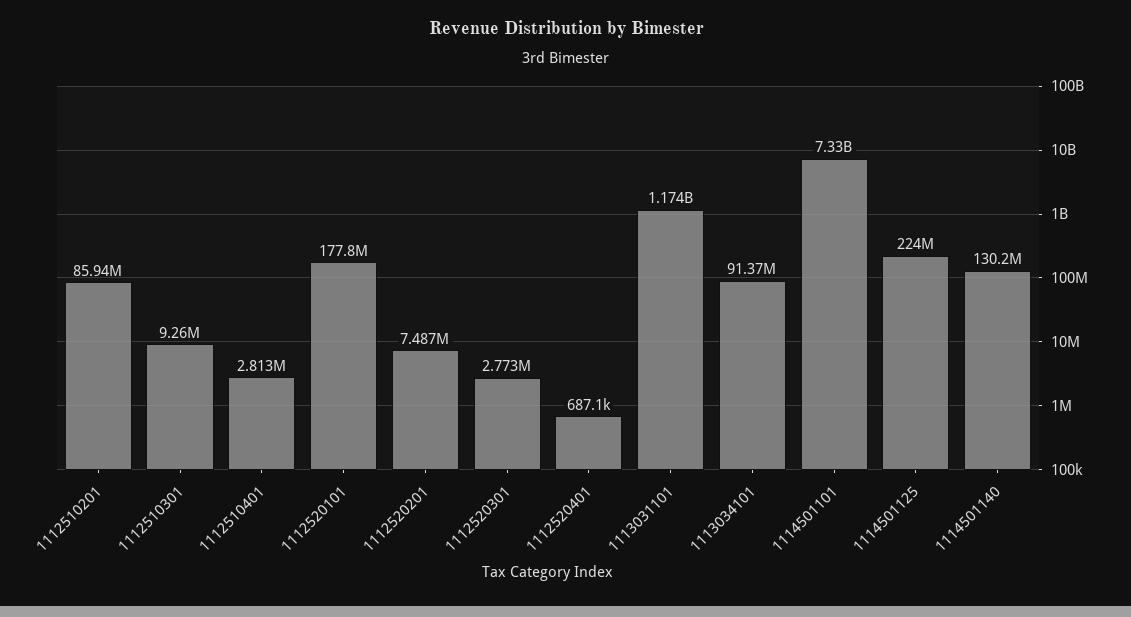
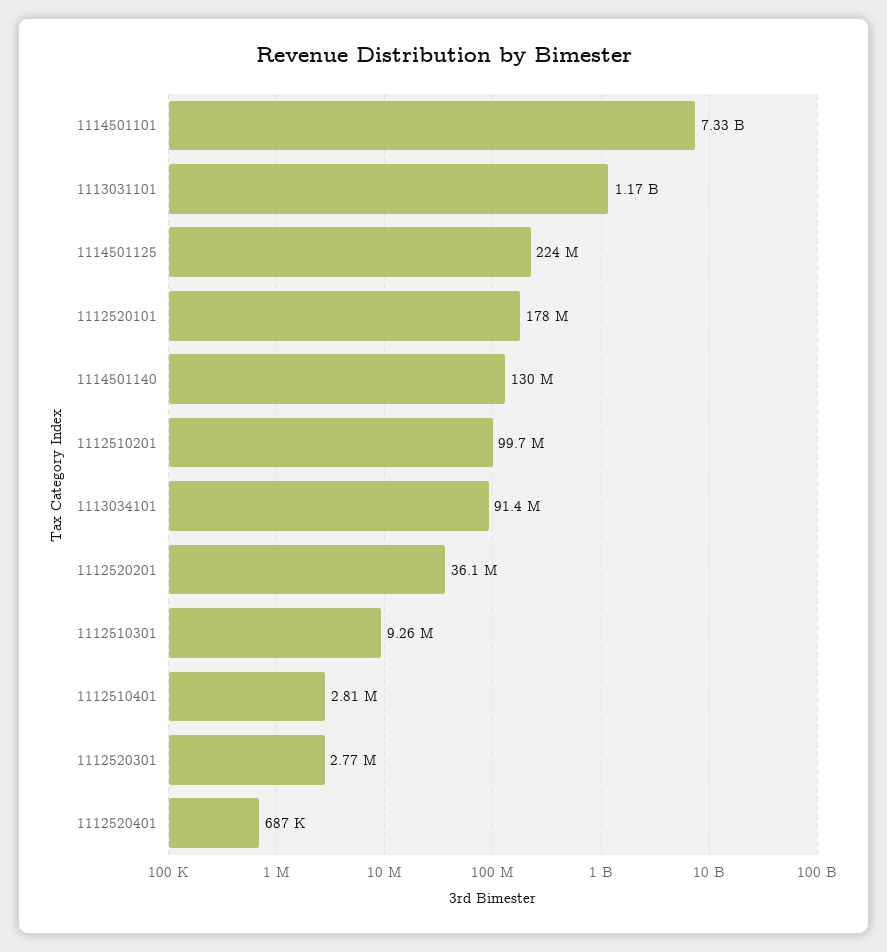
1112510201: 85940000 -> 99700000
1112520201: 7487000 -> 36100000

